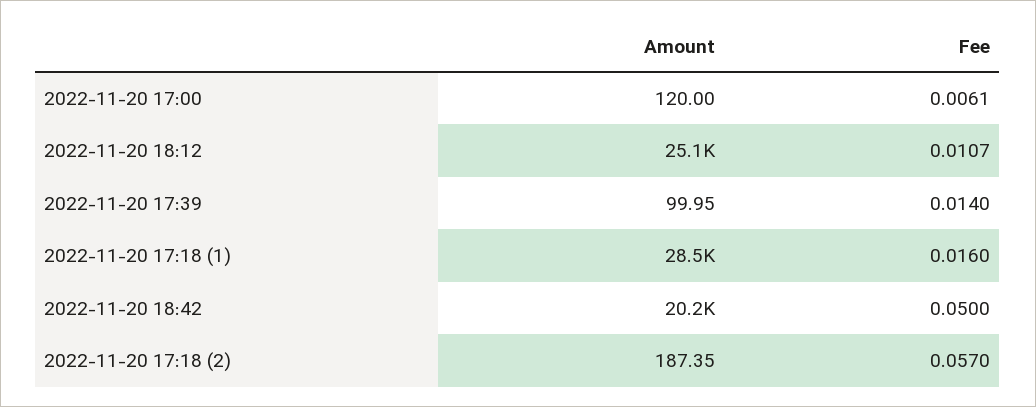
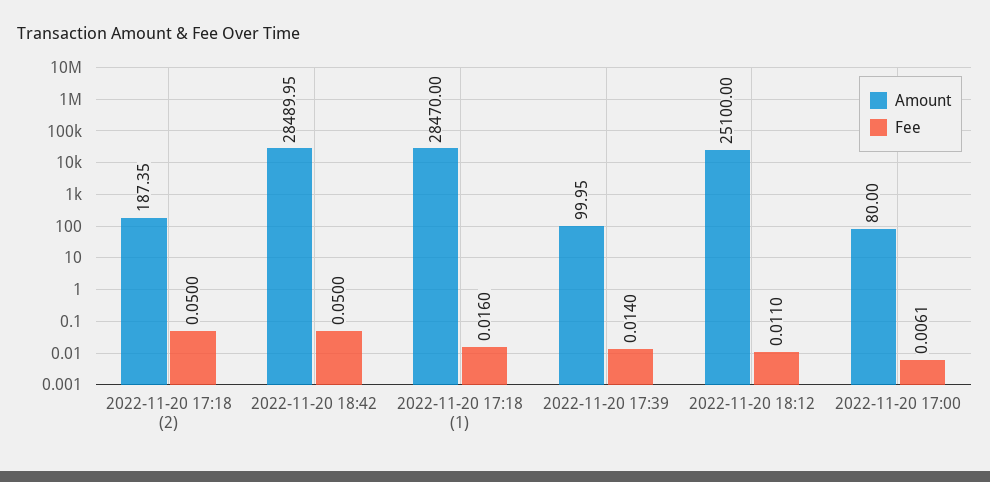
Amount, 2022-11-20 17:00: 120 -> 80
Fee, 2022-11-20 18:12: 0.0107 -> 0.011
Amount, 2022-11-20 18:42: 20200 -> 28489.95
Fee, 2022-11-20 17:18 (2): 0.057 -> 0.05

